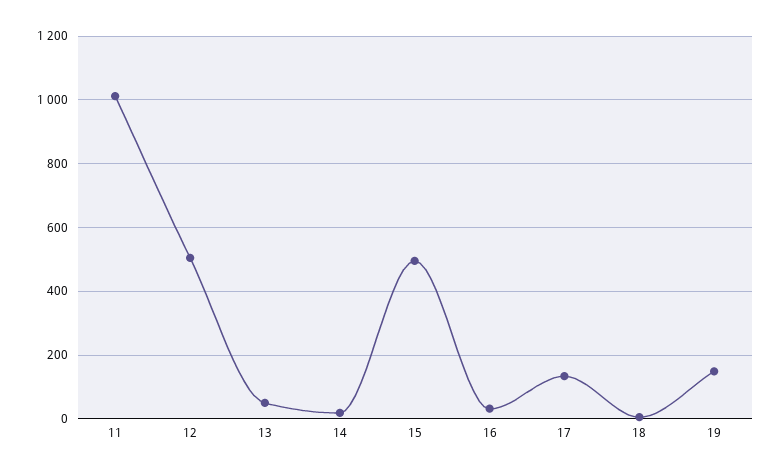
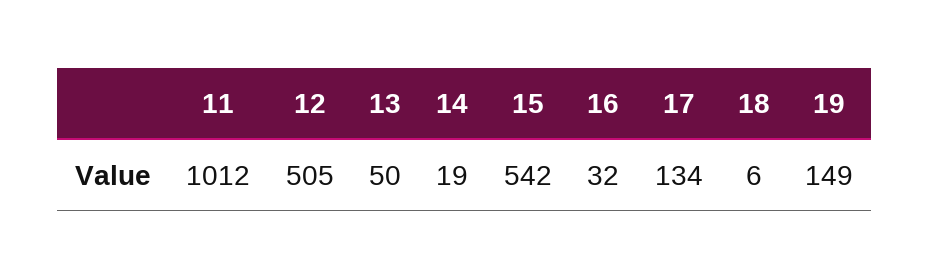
15: 500 -> 542

